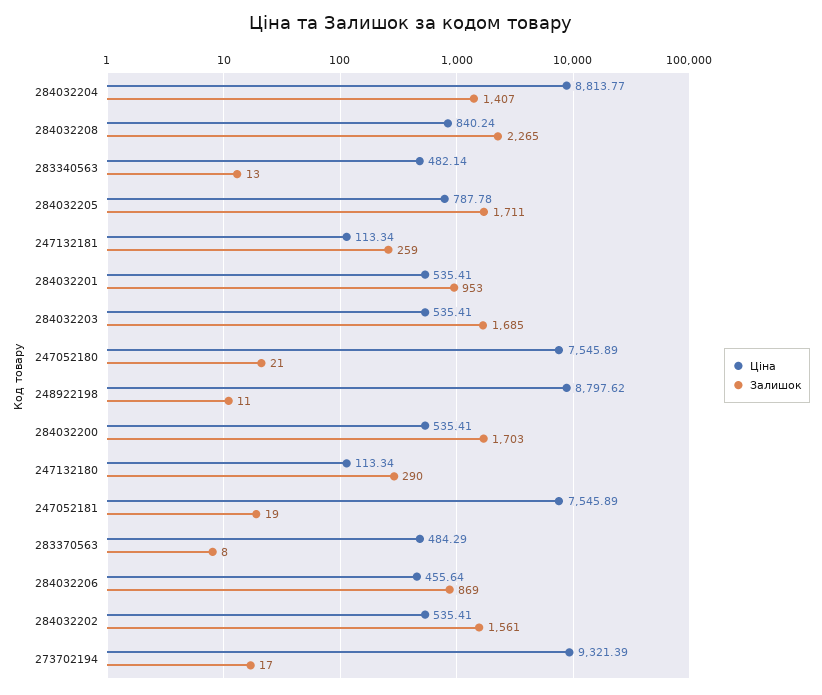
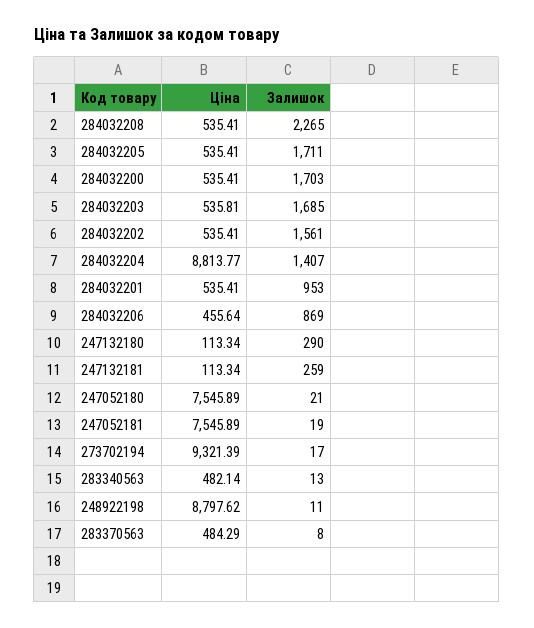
Ціна, 284032208: 840.24 -> 535.41
Ціна, 284032205: 787.78 -> 535.41
Ціна, 284032203: 535.41 -> 535.81

